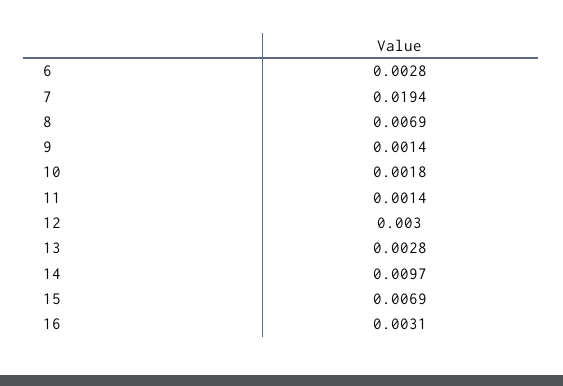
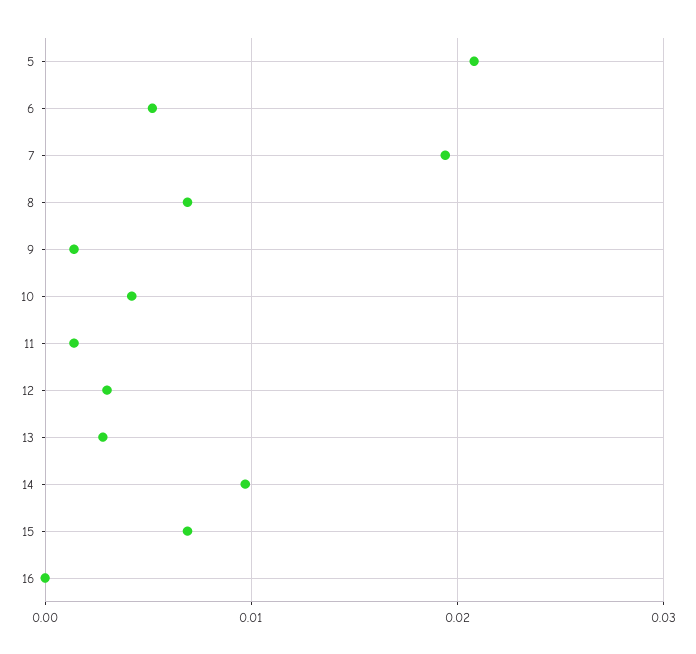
6: 0.0028 -> 0.005
10: 0.0018 -> 0.004
16: 0.0031 -> 0
5: none -> 0.021

